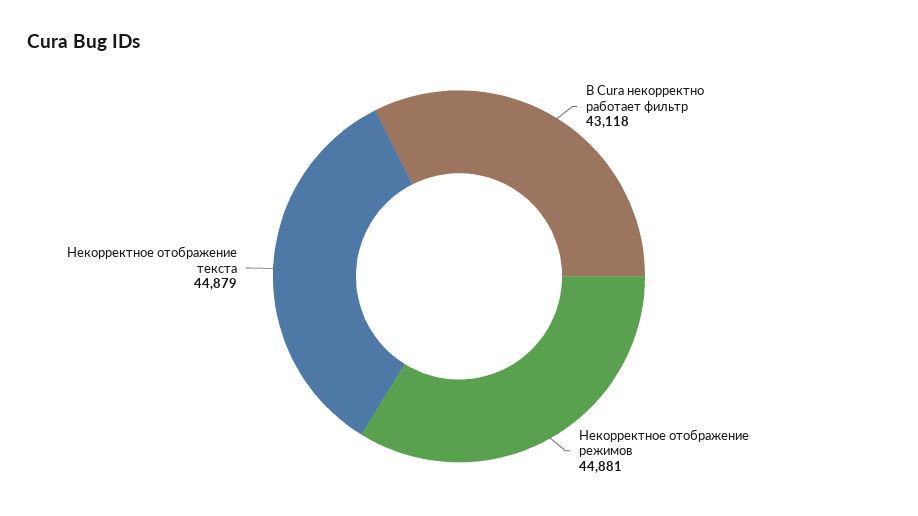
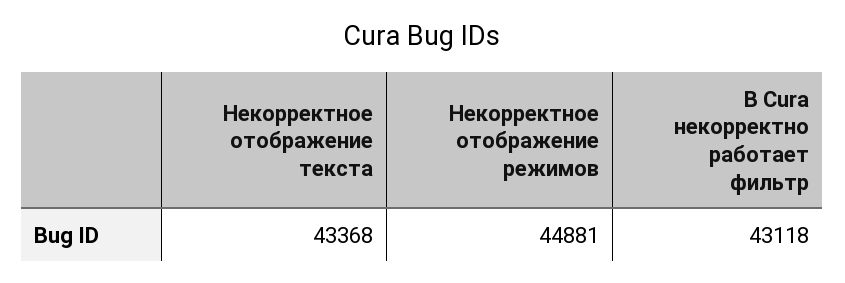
Некорректное отображение текста: 44879 -> 43368

